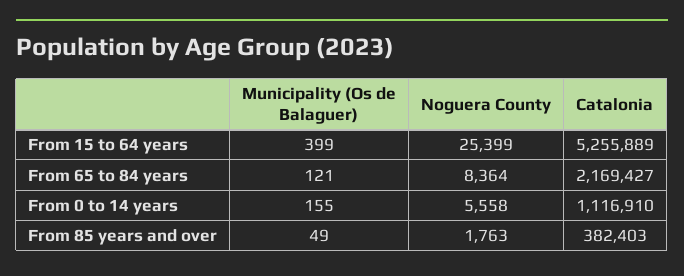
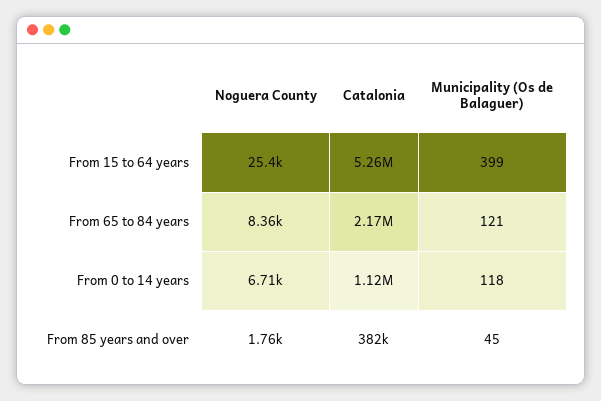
Municipality (Os de Balaguer), From 0 to 14 years: 155 -> 118
Noguera County, From 0 to 14 years: 5558 -> 6710
Municipality (Os de Balaguer), From 85 years and over: 49 -> 45

